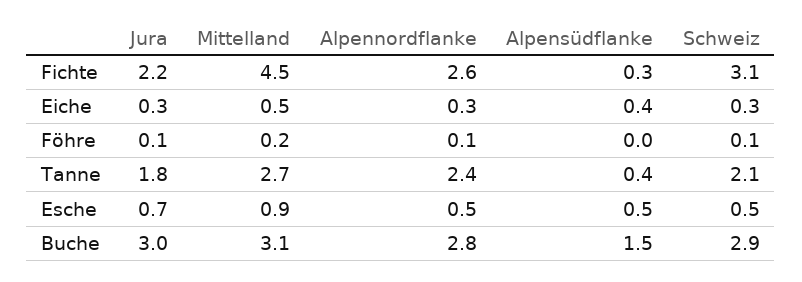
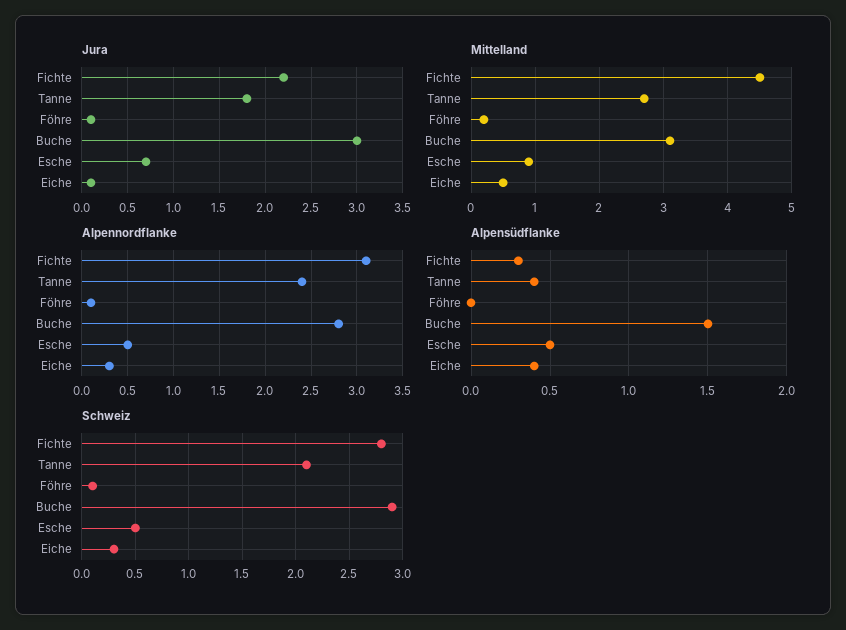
Alpennordflanke, Fichte: 2.6 -> 3.1
Schweiz, Fichte: 3.1 -> 2.8
Jura, Eiche: 0.3 -> 0.1

